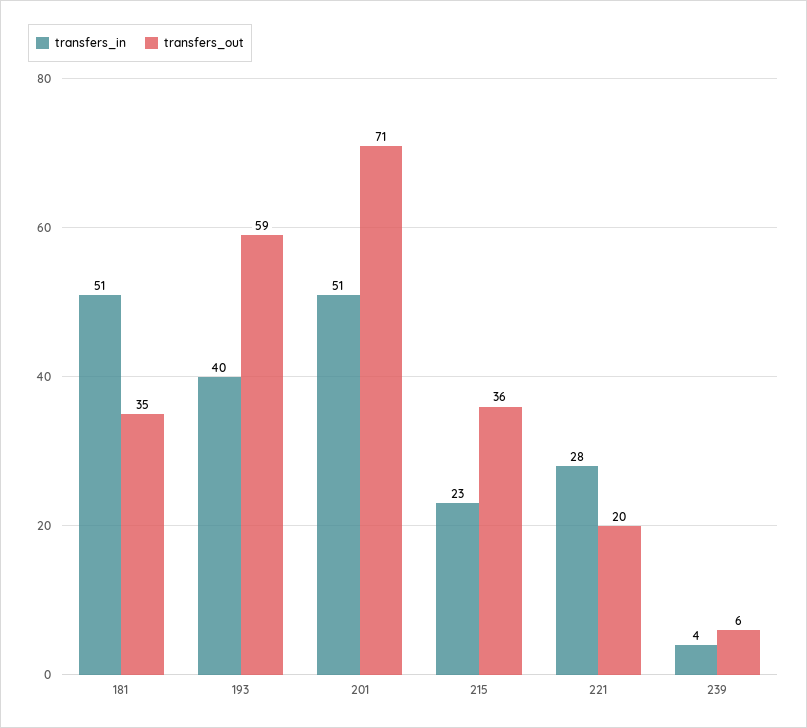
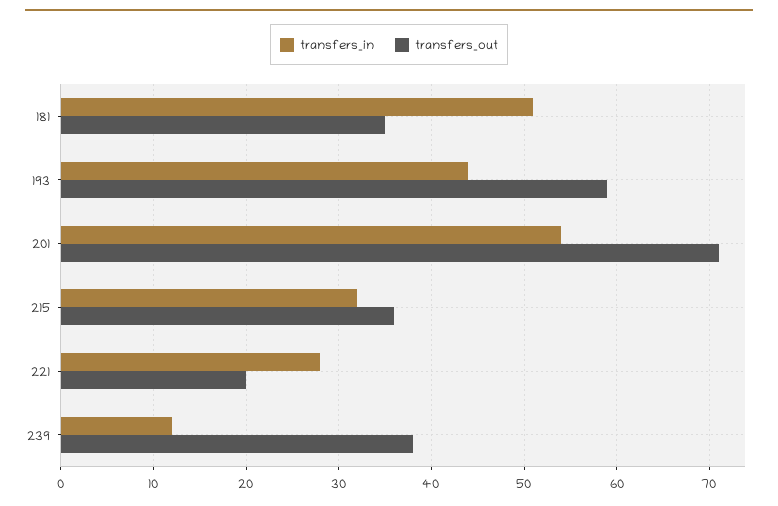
transfers_in, 193: 40 -> 44
transfers_in, 201: 51 -> 54
transfers_in, 215: 23 -> 32
transfers_in, 239: 4 -> 12
transfers_out, 239: 6 -> 38

